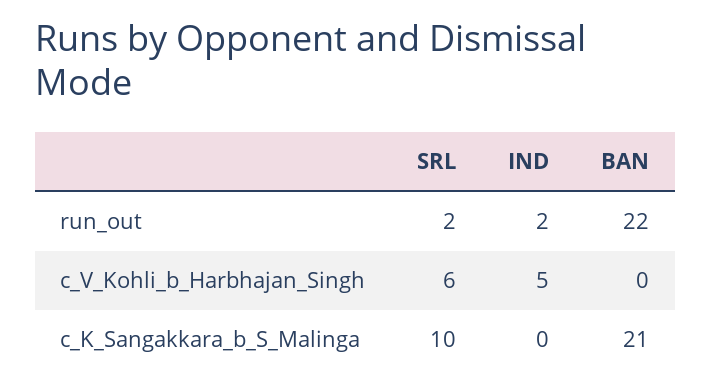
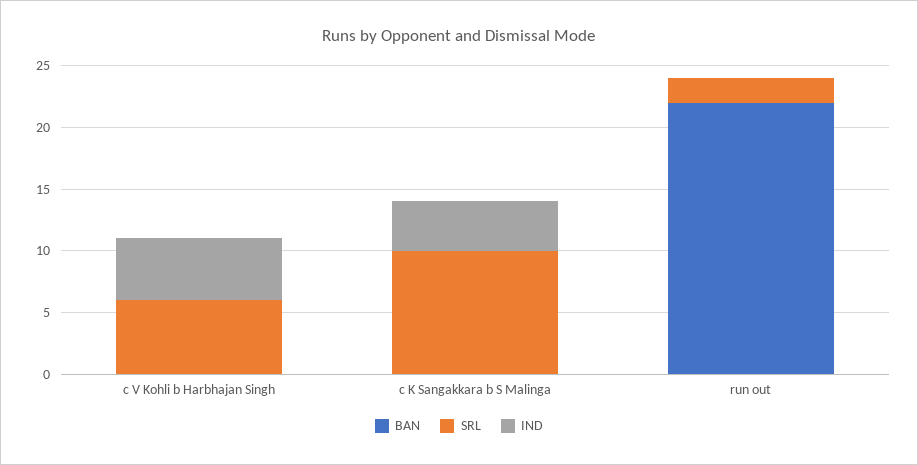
IND, run_out: 2 -> 0
IND, c_K_Sangakkara_b_S_Malinga: 0 -> 4
BAN, c_K_Sangakkara_b_S_Malinga: 21 -> 0

